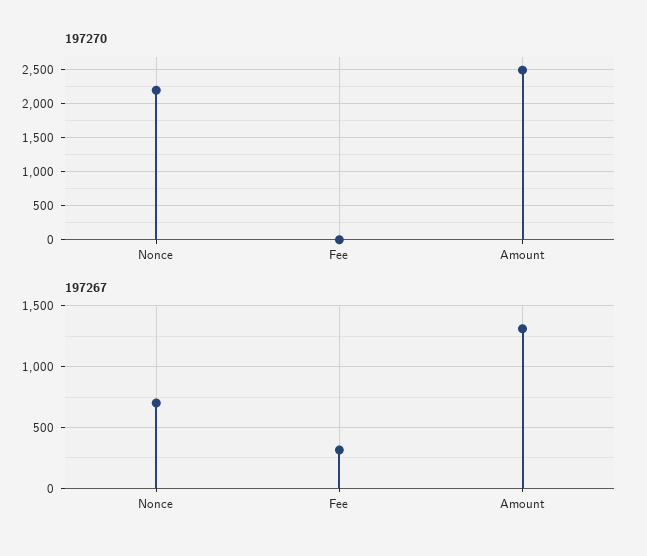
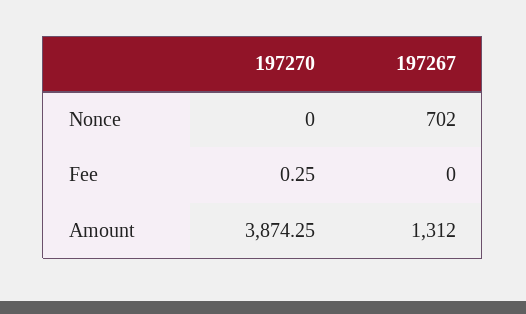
197270, Nonce: 2200 -> 0
197270, Amount: 2500 -> 3874.25
197267, Fee: 300 -> 0

